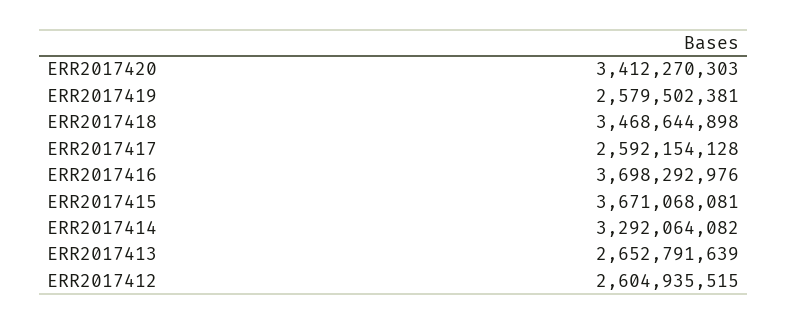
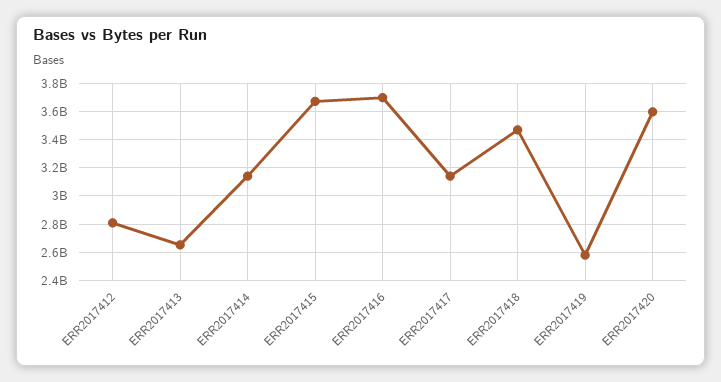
ERR2017420: 3412270303 -> 3600000000
ERR2017417: 2592154128 -> 3150000000
ERR2017414: 3292064082 -> 3150000000
ERR2017412: 2604935515 -> 2800000000

